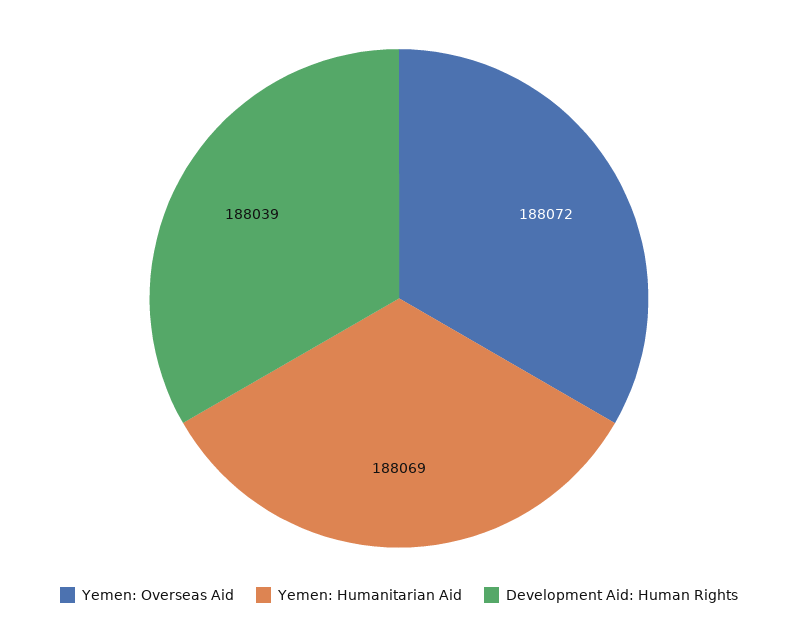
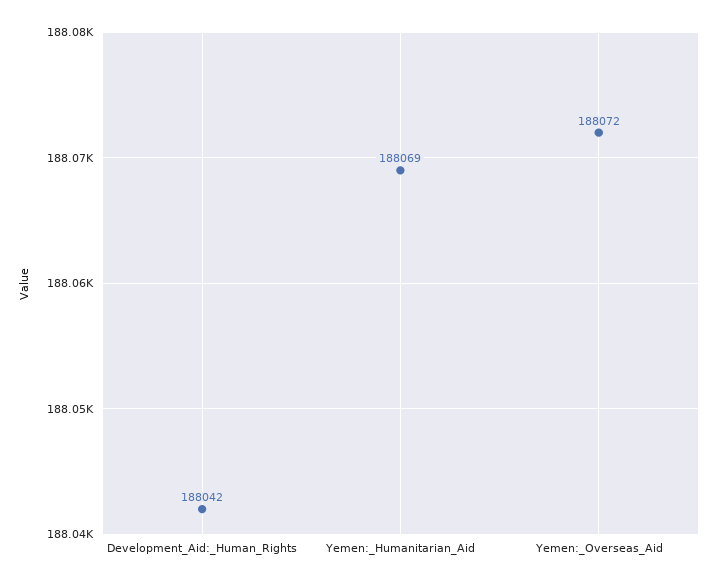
Development Aid: Human Rights: 188039 -> 188042

